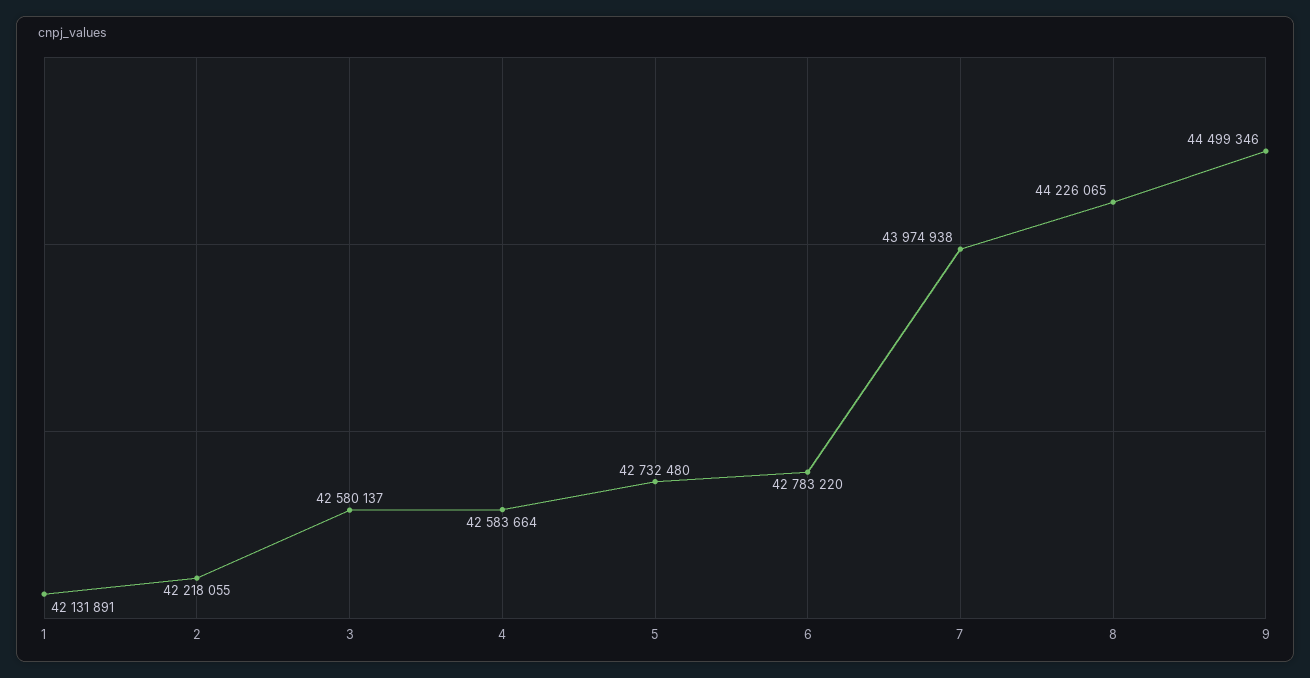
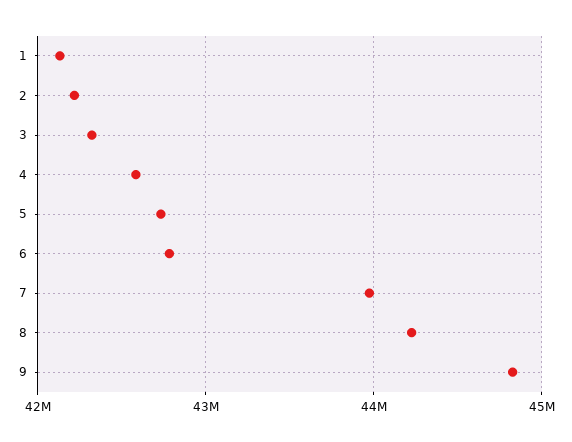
3: 42580137 -> 42300000
9: 44499346 -> 44800000

